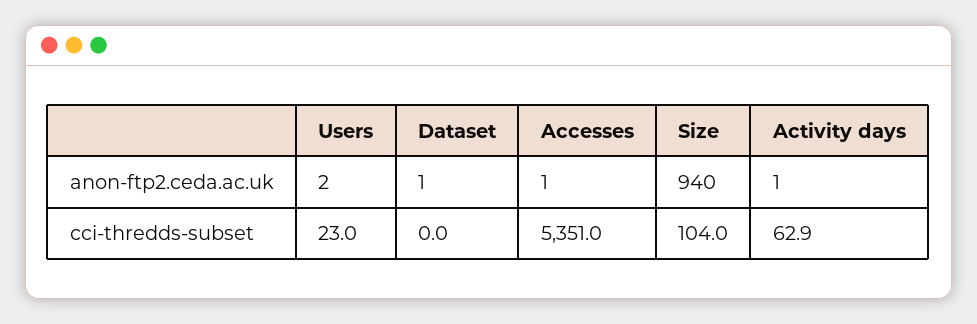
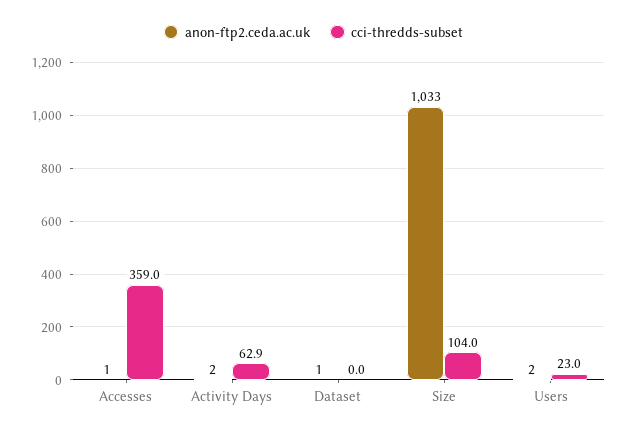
anon-ftp2.ceda.ac.uk, Size: 940 -> 1033
anon-ftp2.ceda.ac.uk, Activity days: 1 -> 2
cci-thredds-subset, Accesses: 5351 -> 359

